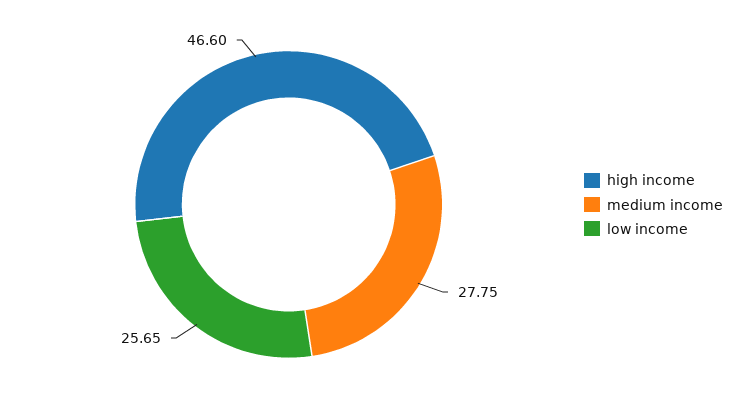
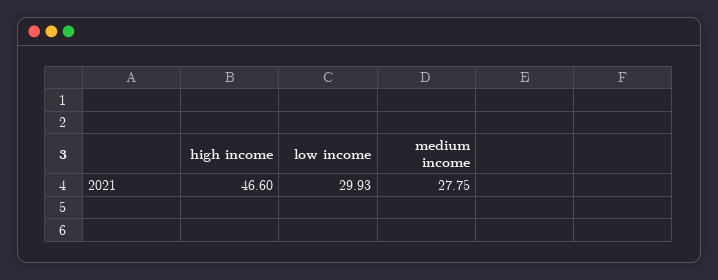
low income: 25.65 -> 29.93

